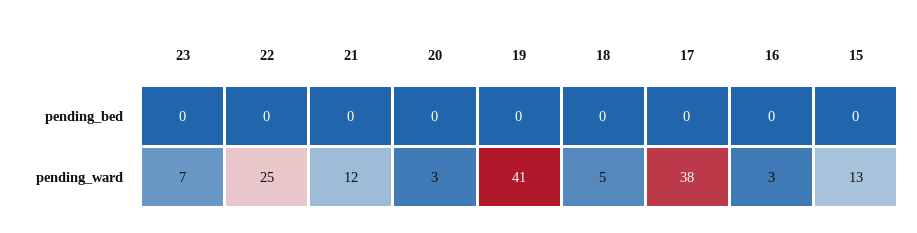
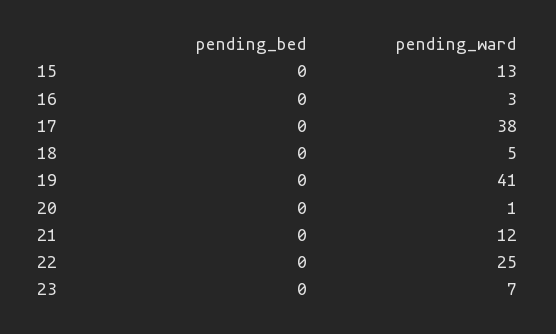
20, pending_ward: 3 -> 1

